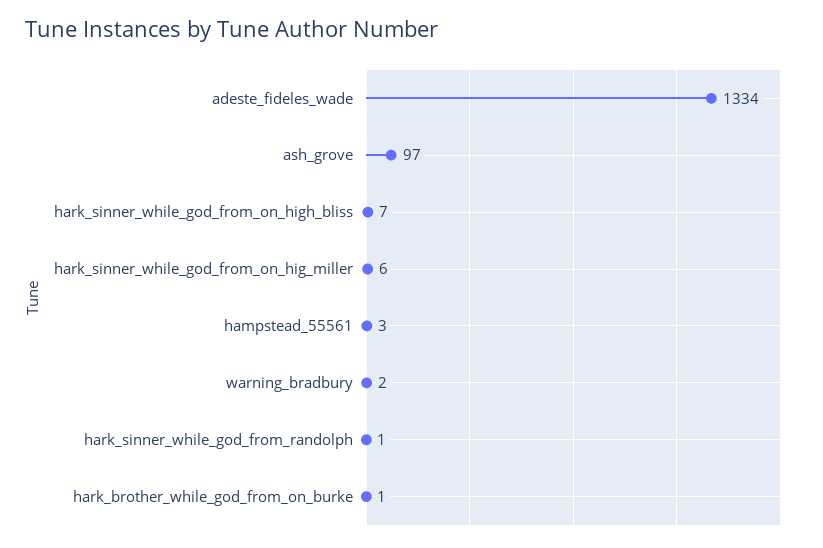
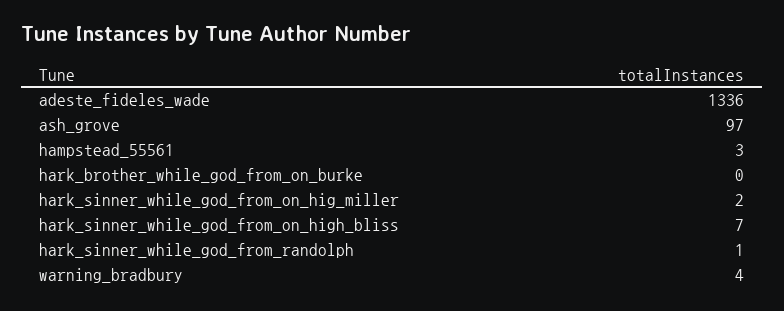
adeste_fideles_wade: 1334 -> 1336
hark_sinner_while_god_from_on_hig_miller: 6 -> 2
warning_bradbury: 2 -> 4
hark_brother_while_god_from_on_burke: 1 -> 0

